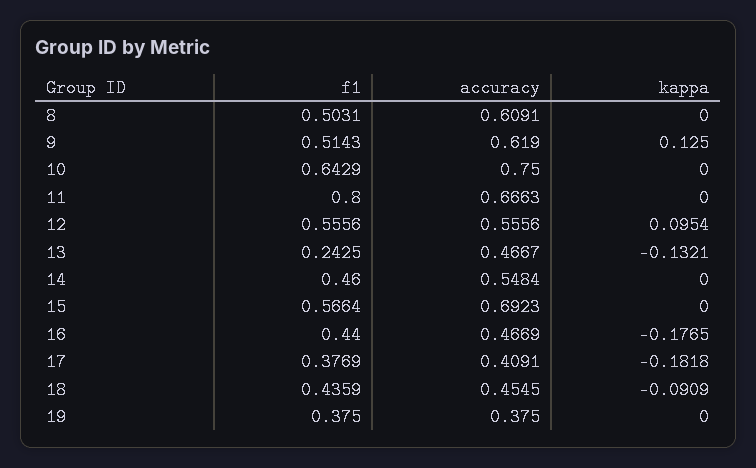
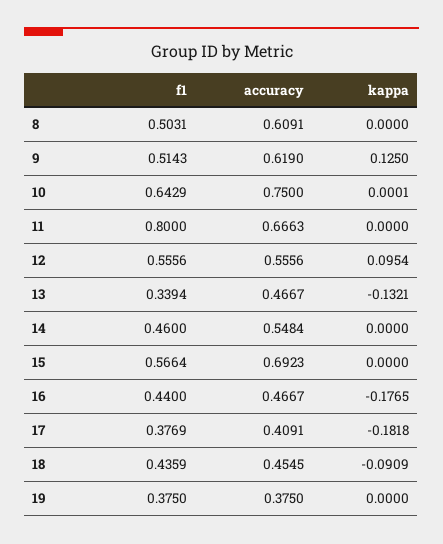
kappa, 10: 0 -> 0.0001
f1, 13: 0.2425 -> 0.3394
accuracy, 16: 0.4669 -> 0.4667

